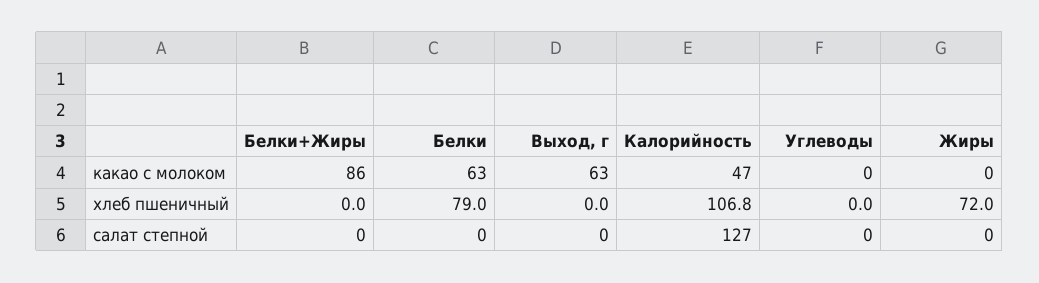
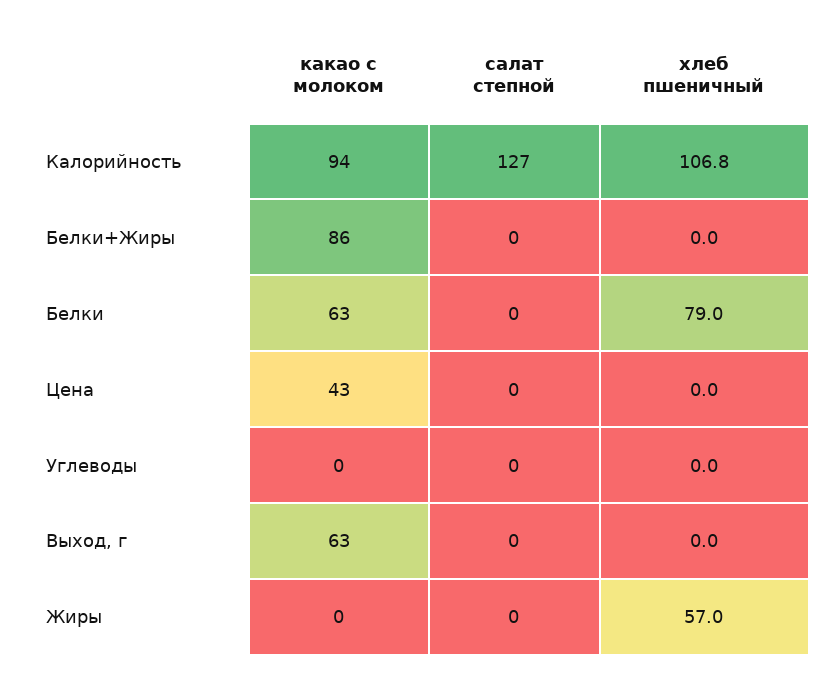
Калорийность, какао с молоком: 47 -> 94
Жиры, хлеб пшеничный: 72 -> 57
Цена, какао с молоком: none -> 43
Цена, салат степной: none -> 0
Цена, хлеб пшеничный: none -> 0

